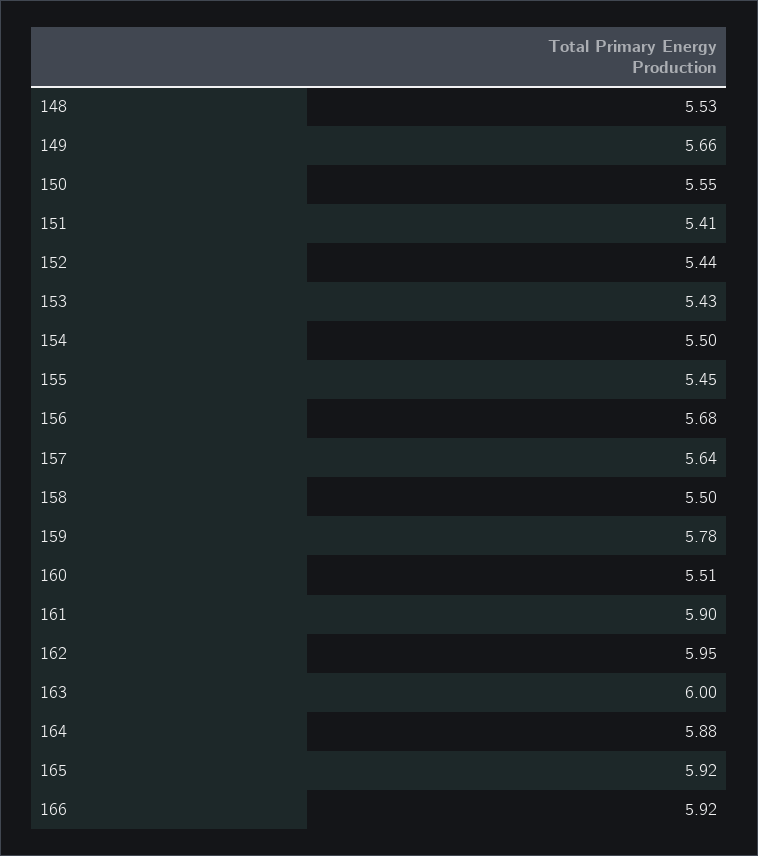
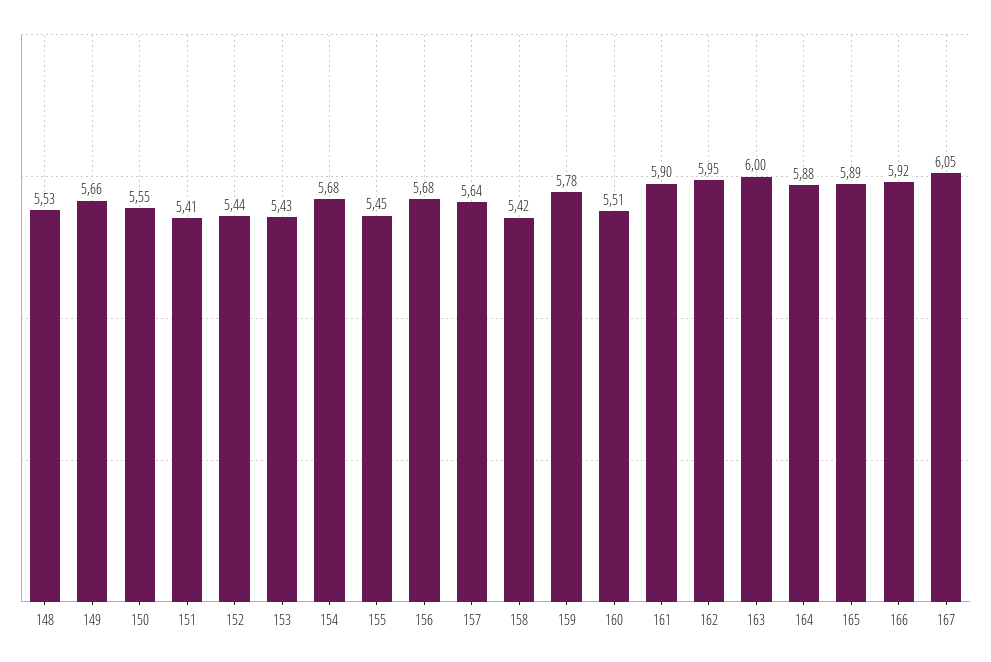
154: 5.5 -> 5.68
158: 5.5 -> 5.42
165: 5.92 -> 5.89
167: none -> 6.05

